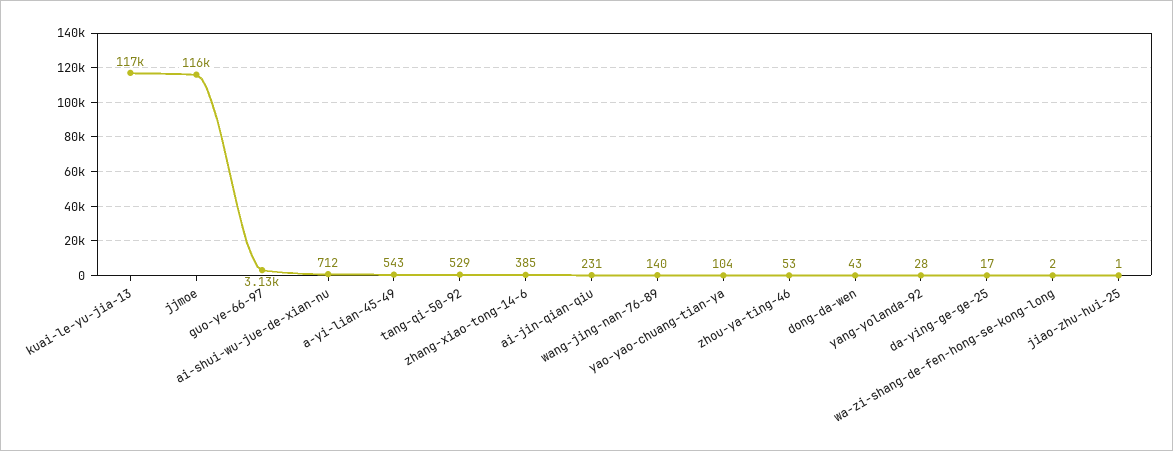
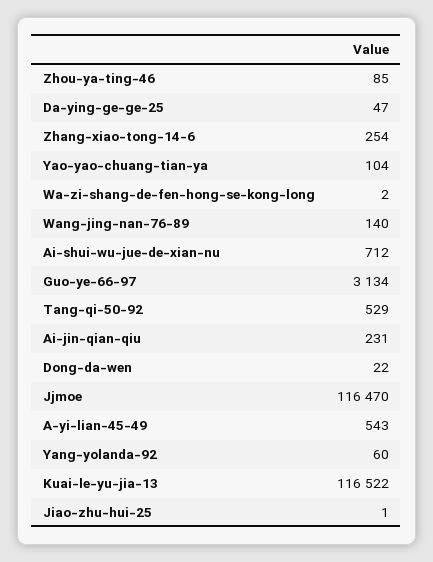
zhang-xiao-tong-14-6: 385 -> 254
zhou-ya-ting-46: 53 -> 85
dong-da-wen: 43 -> 22
yang-yolanda-92: 28 -> 60
da-ying-ge-ge-25: 17 -> 47

